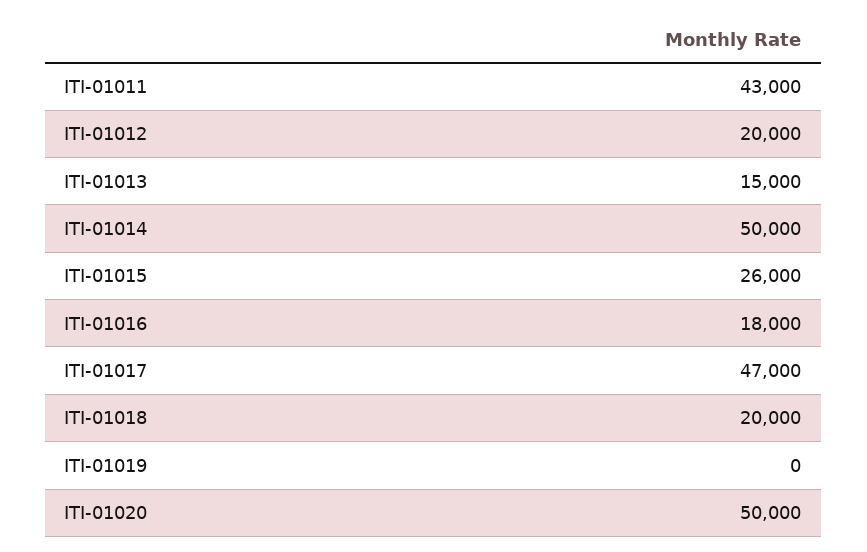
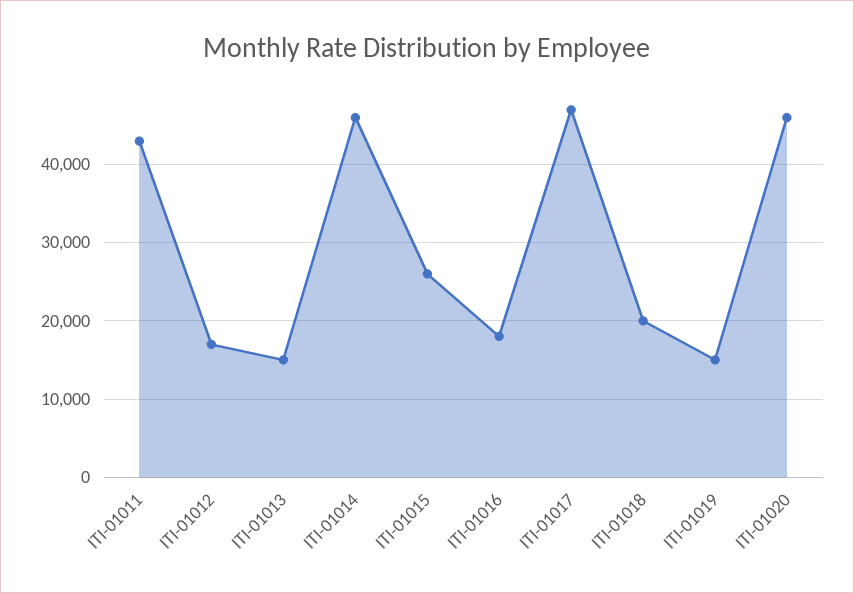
ITI-01012: 20000 -> 17000
ITI-01014: 50000 -> 46000
ITI-01019: 0 -> 15000
ITI-01020: 50000 -> 46000

